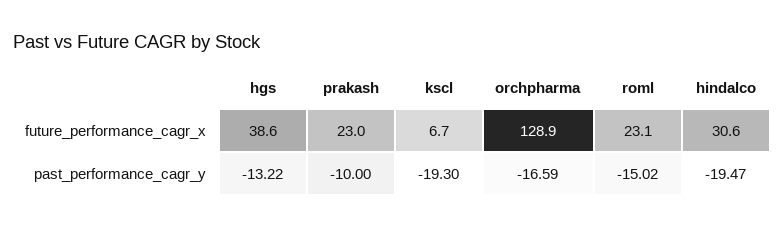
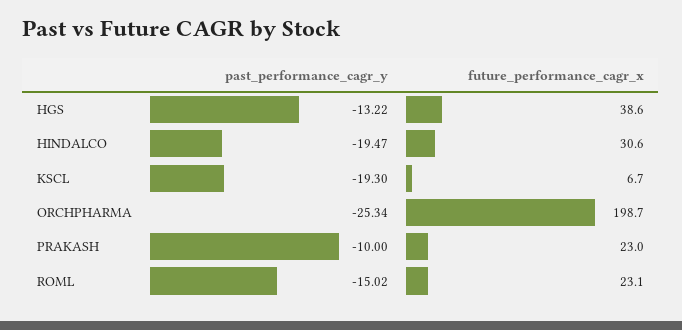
orchpharma, future_performance_cagr_x: 128.9 -> 198.7
orchpharma, past_performance_cagr_y: -16.59 -> -25.34

